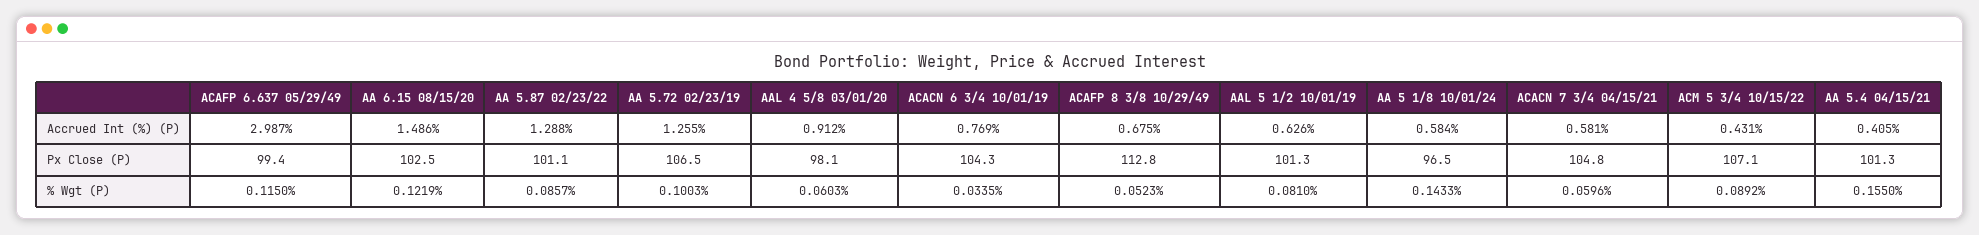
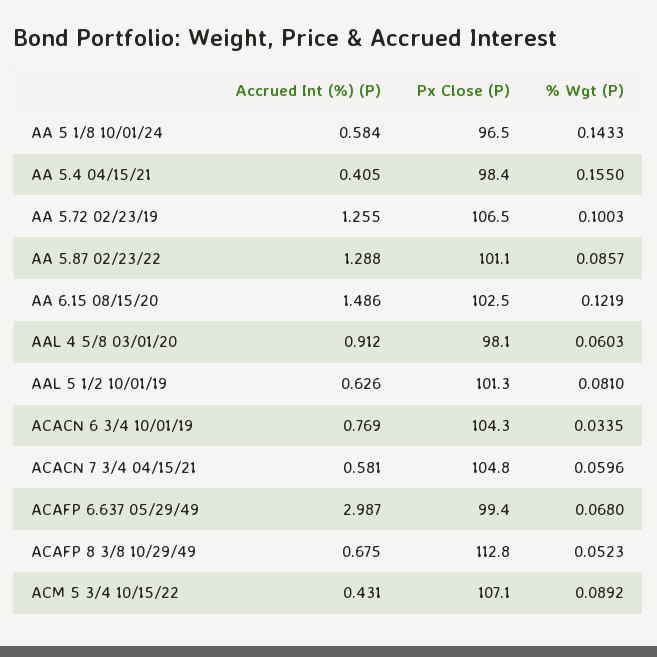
AA 5.4 04/15/21, Px Close (P): 101.3 -> 98.4
ACAFP 6.637 05/29/49, % Wgt (P): 0.115 -> 0.068

